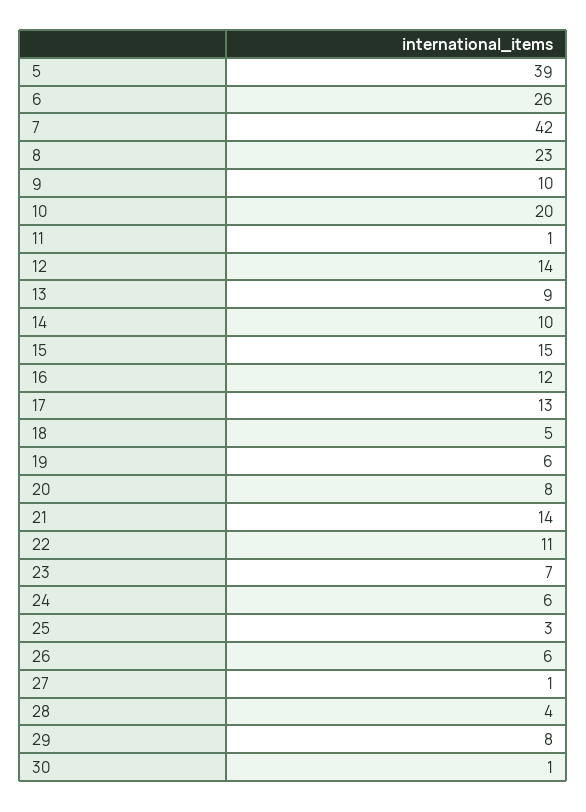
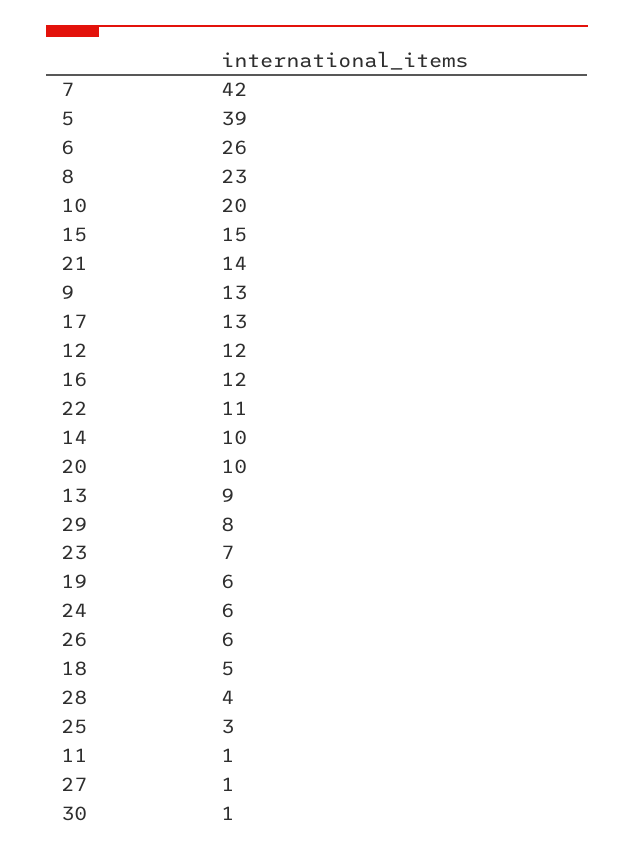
9: 10 -> 13
12: 14 -> 12
20: 8 -> 10

